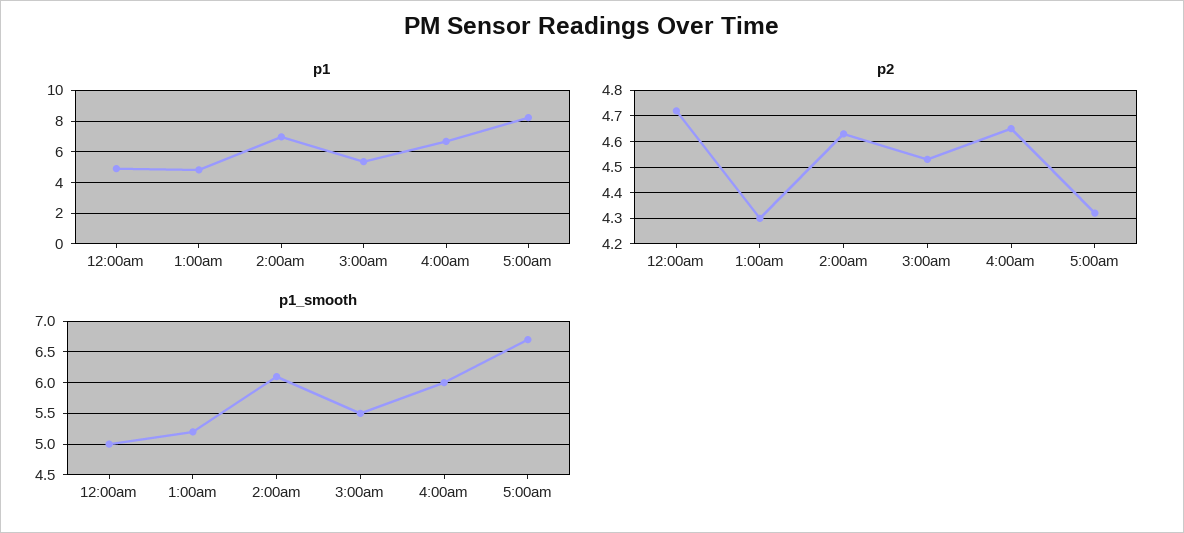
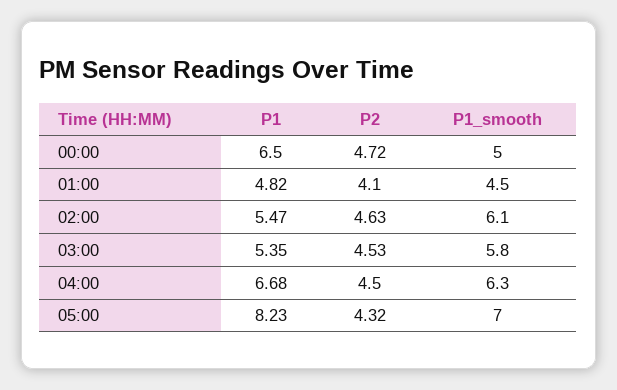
p1, 12:00am: 5 -> 6.5
p1, 2:00am: 7 -> 5.47
p2, 1:00am: 4.3 -> 4.1
p2, 4:00am: 4.65 -> 4.5
p1_smooth, 1:00am: 5.2 -> 4.5
p1_smooth, 3:00am: 5.5 -> 5.8
p1_smooth, 4:00am: 6 -> 6.3
p1_smooth, 5:00am: 6.7 -> 7

